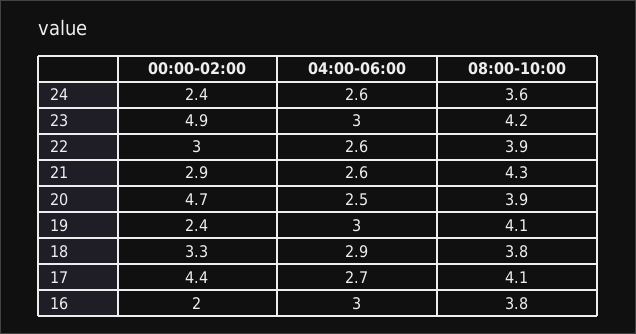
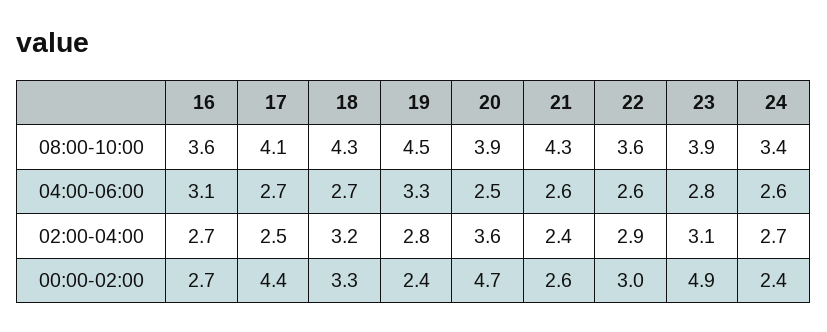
08:00-10:00, 24: 3.6 -> 3.4
04:00-06:00, 23: 3 -> 2.8
08:00-10:00, 23: 4.2 -> 3.9
08:00-10:00, 22: 3.9 -> 3.6
00:00-02:00, 21: 2.9 -> 2.6
04:00-06:00, 19: 3 -> 3.3
08:00-10:00, 19: 4.1 -> 4.5
04:00-06:00, 18: 2.9 -> 2.7
08:00-10:00, 18: 3.8 -> 4.3
00:00-02:00, 16: 2 -> 2.7
04:00-06:00, 16: 3 -> 3.1
08:00-10:00, 16: 3.8 -> 3.6
02:00-04:00, 16: none -> 2.7
02:00-04:00, 17: none -> 2.5
02:00-04:00, 18: none -> 3.2
02:00-04:00, 19: none -> 2.8
02:00-04:00, 20: none -> 3.6
02:00-04:00, 21: none -> 2.4
02:00-04:00, 22: none -> 2.9
02:00-04:00, 23: none -> 3.1
02:00-04:00, 24: none -> 2.7

